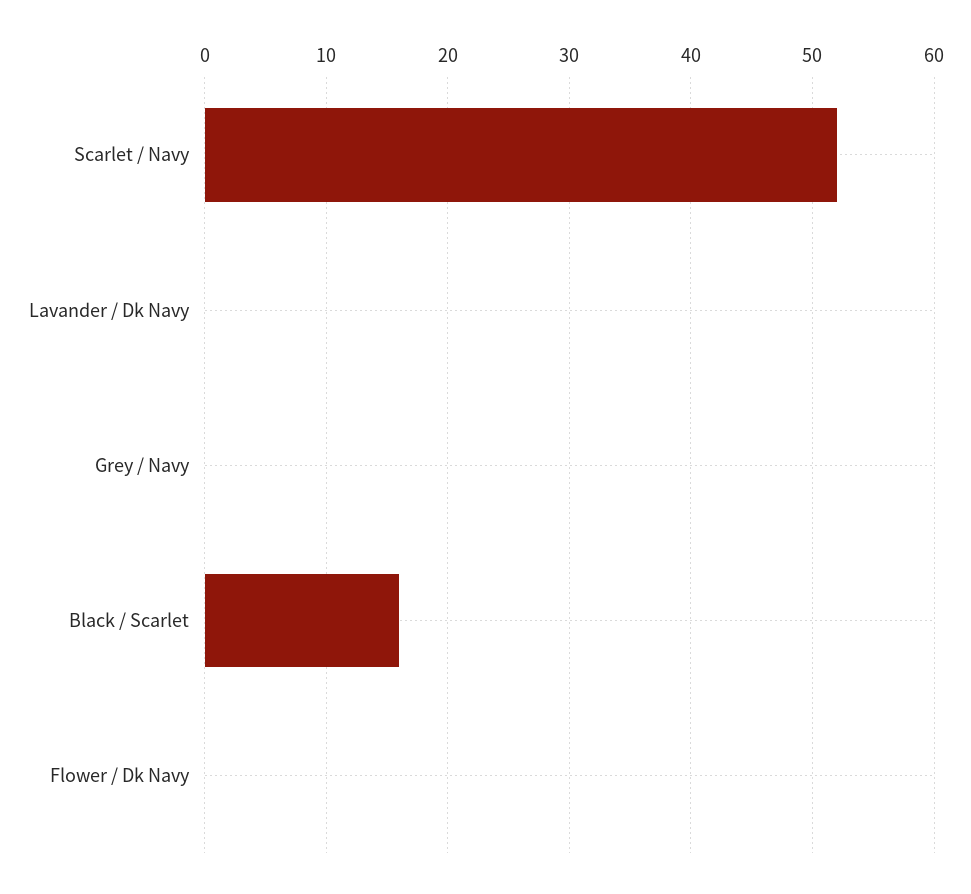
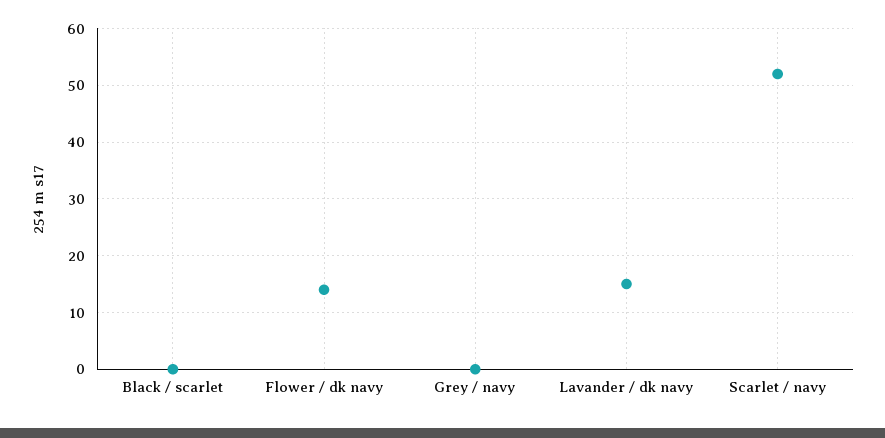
Lavander / Dk Navy: 0 -> 15
Black / Scarlet: 16 -> 0
Flower / Dk Navy: 0 -> 15

